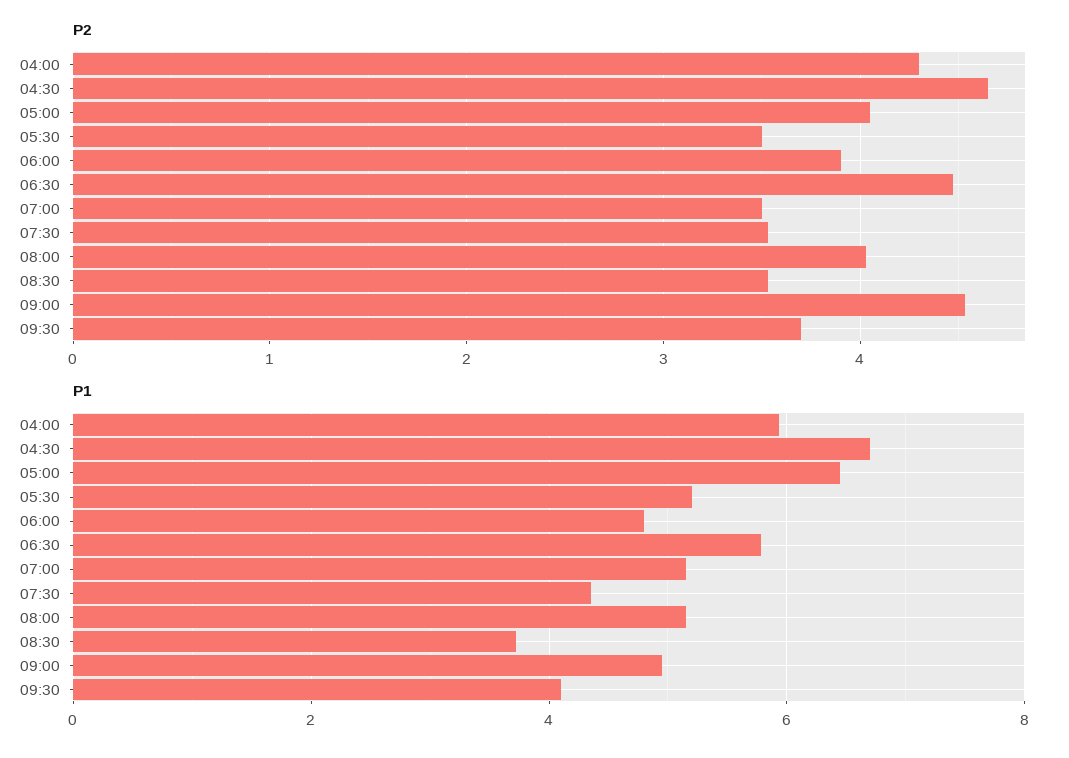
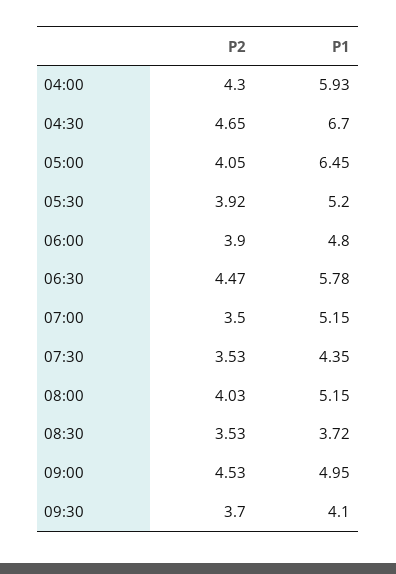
P2, 05:30: 3.5 -> 3.92

